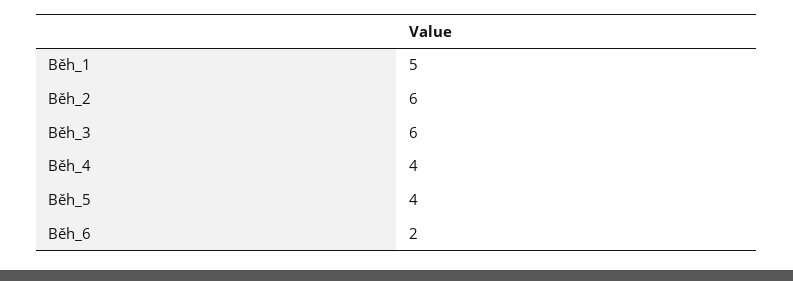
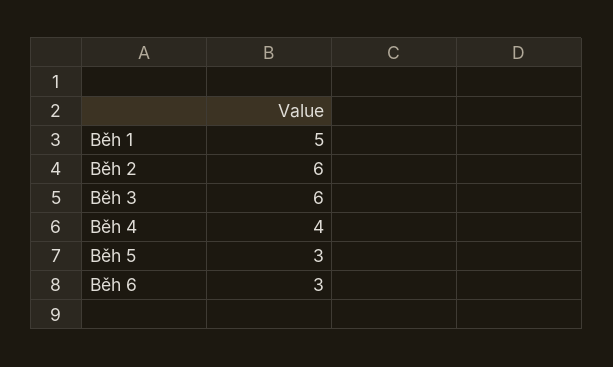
Běh_5: 4 -> 3
Běh_6: 2 -> 3

